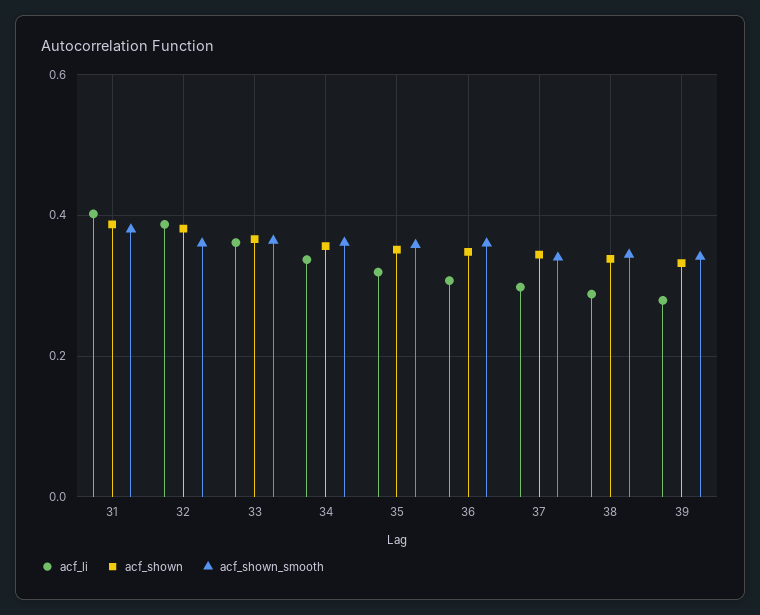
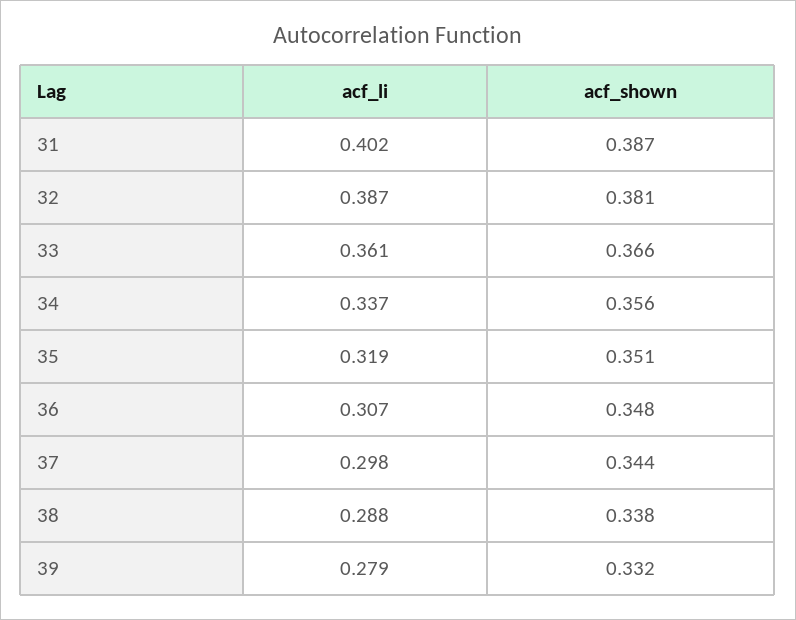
acf_shown_smooth, 31: 0.38 -> none
acf_shown_smooth, 32: 0.36 -> none
acf_shown_smooth, 33: 0.36 -> none
acf_shown_smooth, 34: 0.36 -> none
acf_shown_smooth, 35: 0.36 -> none
acf_shown_smooth, 36: 0.36 -> none
acf_shown_smooth, 37: 0.34 -> none
acf_shown_smooth, 38: 0.34 -> none
acf_shown_smooth, 39: 0.34 -> none

